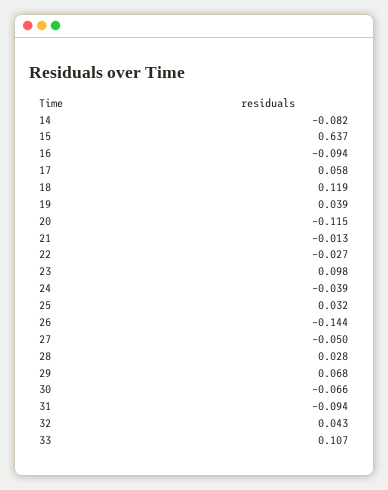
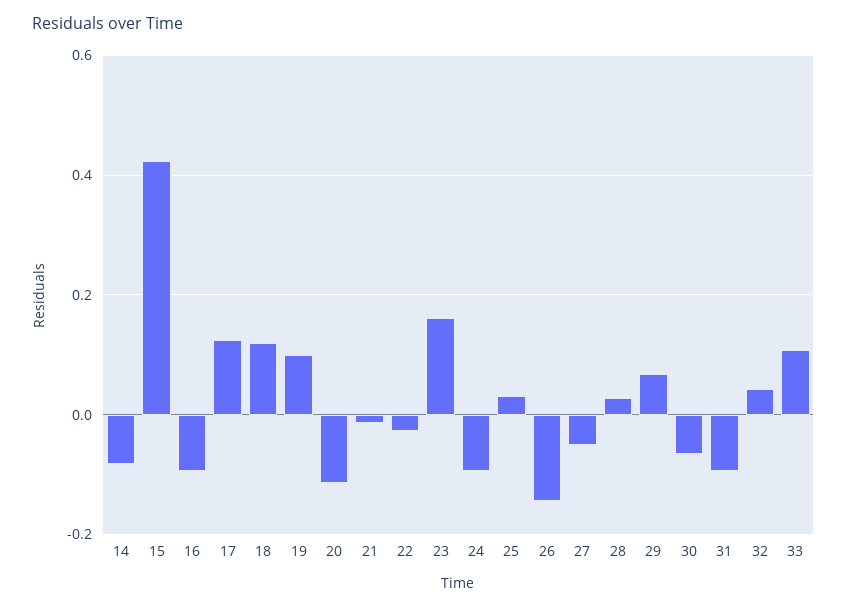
15: 0.637 -> 0.42
17: 0.058 -> 0.12
19: 0.039 -> 0.1
23: 0.098 -> 0.16
24: -0.039 -> -0.1

